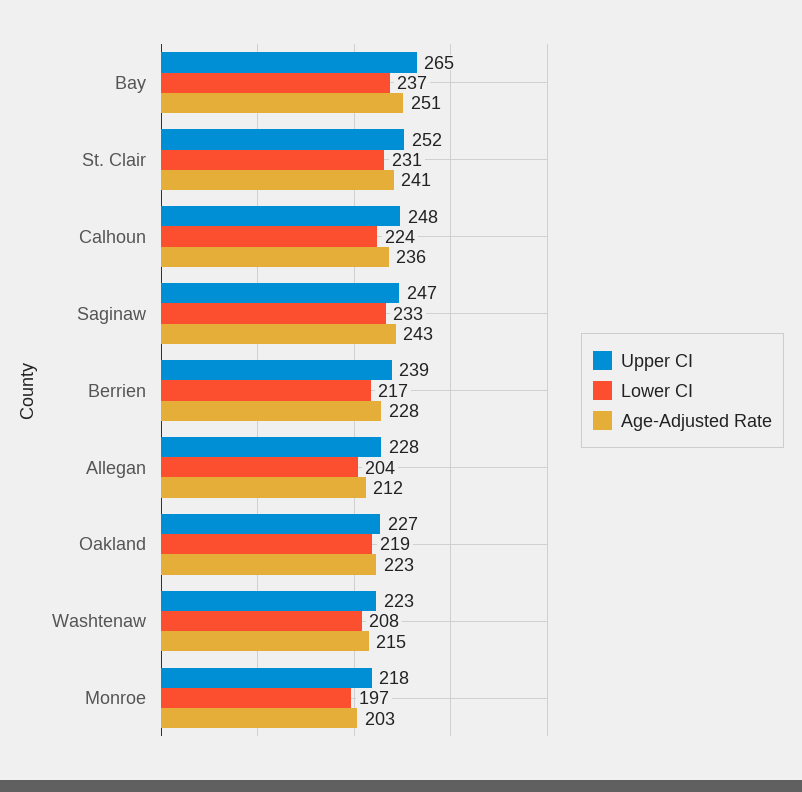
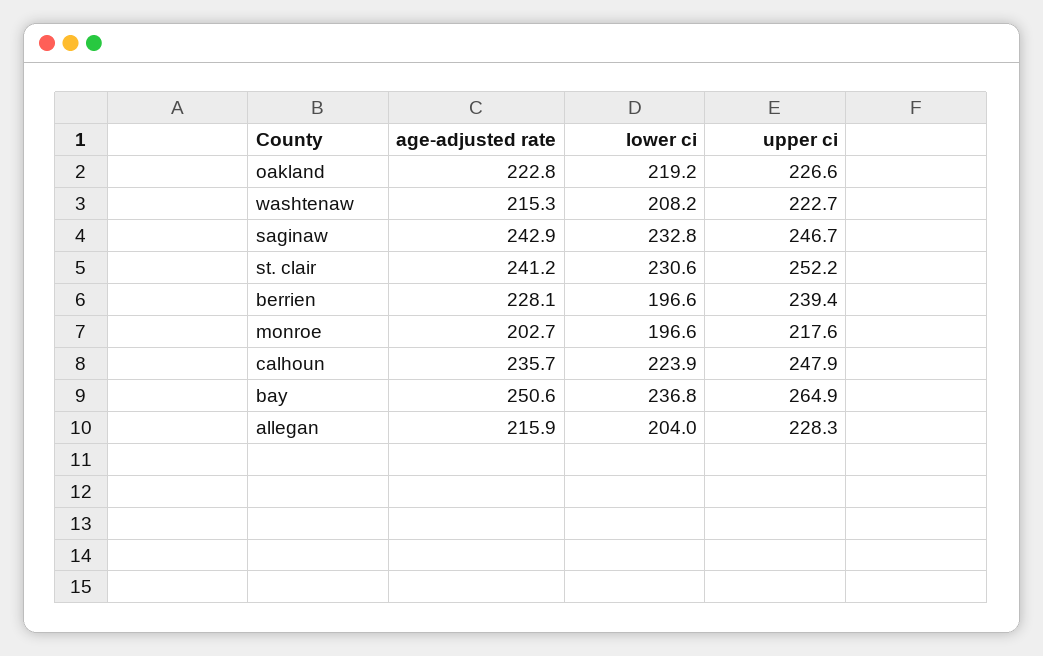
Lower CI, Berrien: 217 -> 196.6
Age-Adjusted Rate, Allegan: 212 -> 215.9

